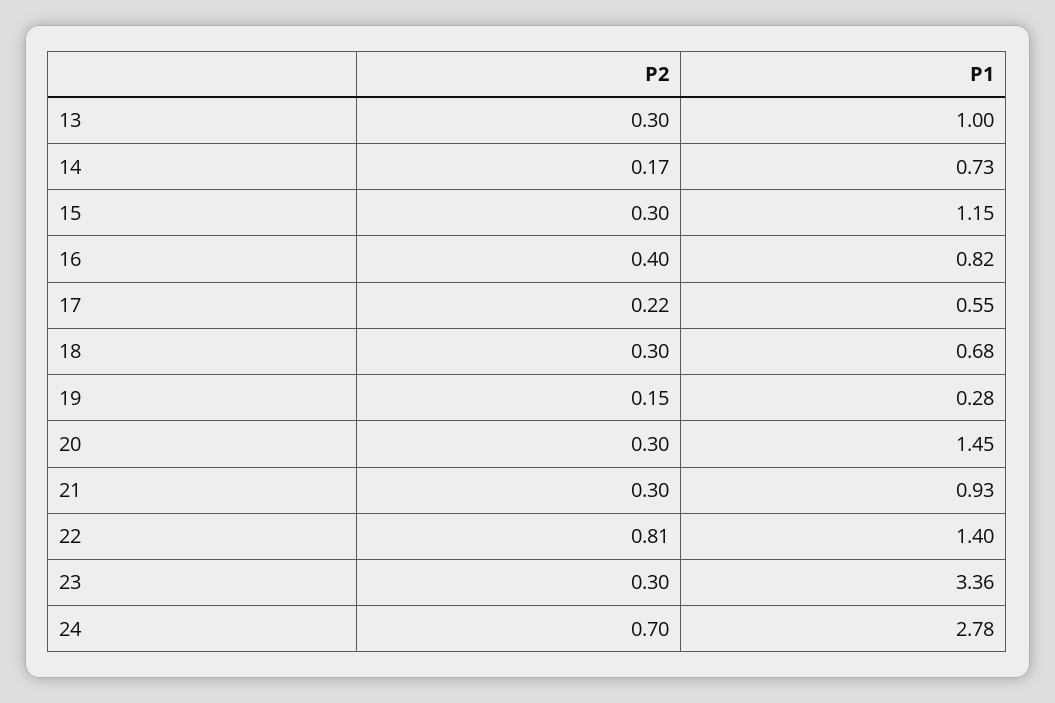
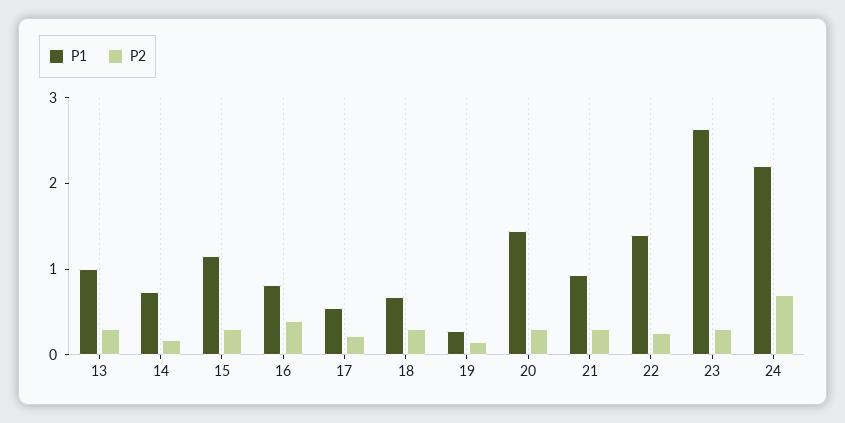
P2, 22: 0.81 -> 0.2
P1, 23: 3.36 -> 2.6
P1, 24: 2.78 -> 2.2

